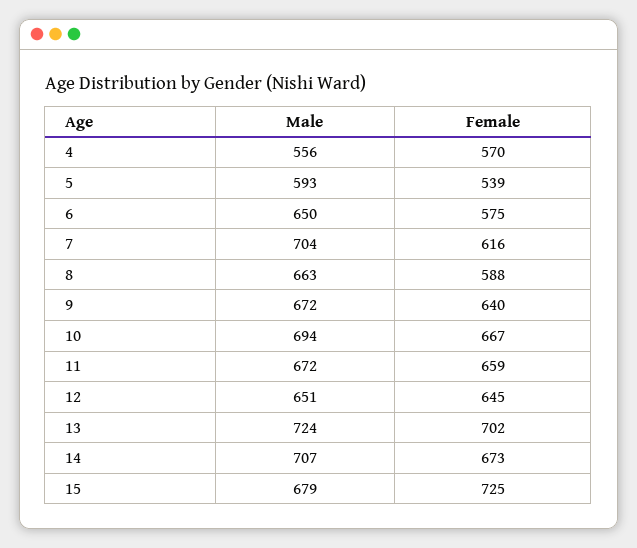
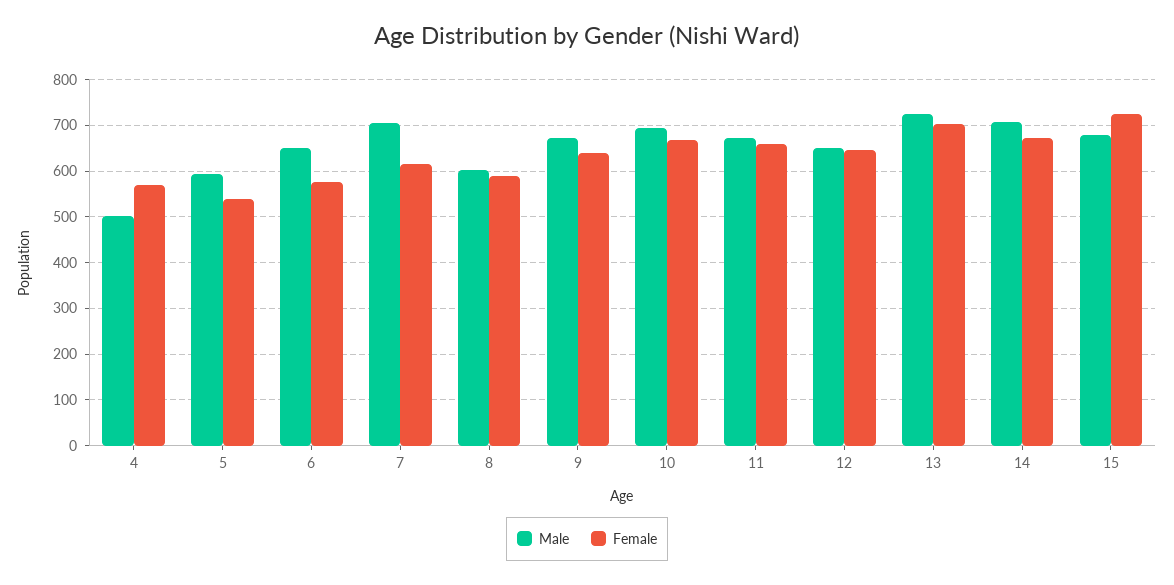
Male, 4: 556 -> 500
Male, 8: 663 -> 600

